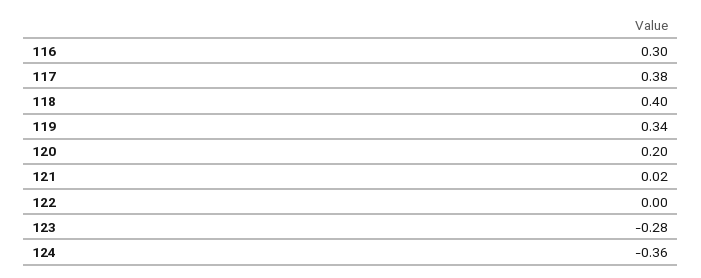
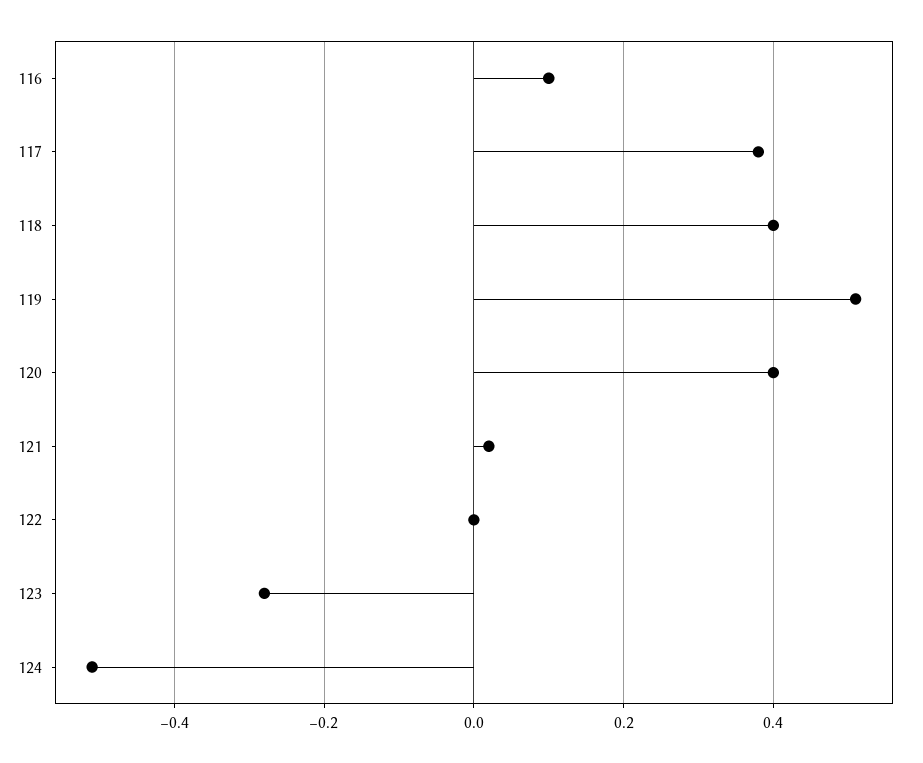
116: 0.3 -> 0.1
119: 0.34 -> 0.5
120: 0.2 -> 0.4
124: -0.36 -> -0.5

